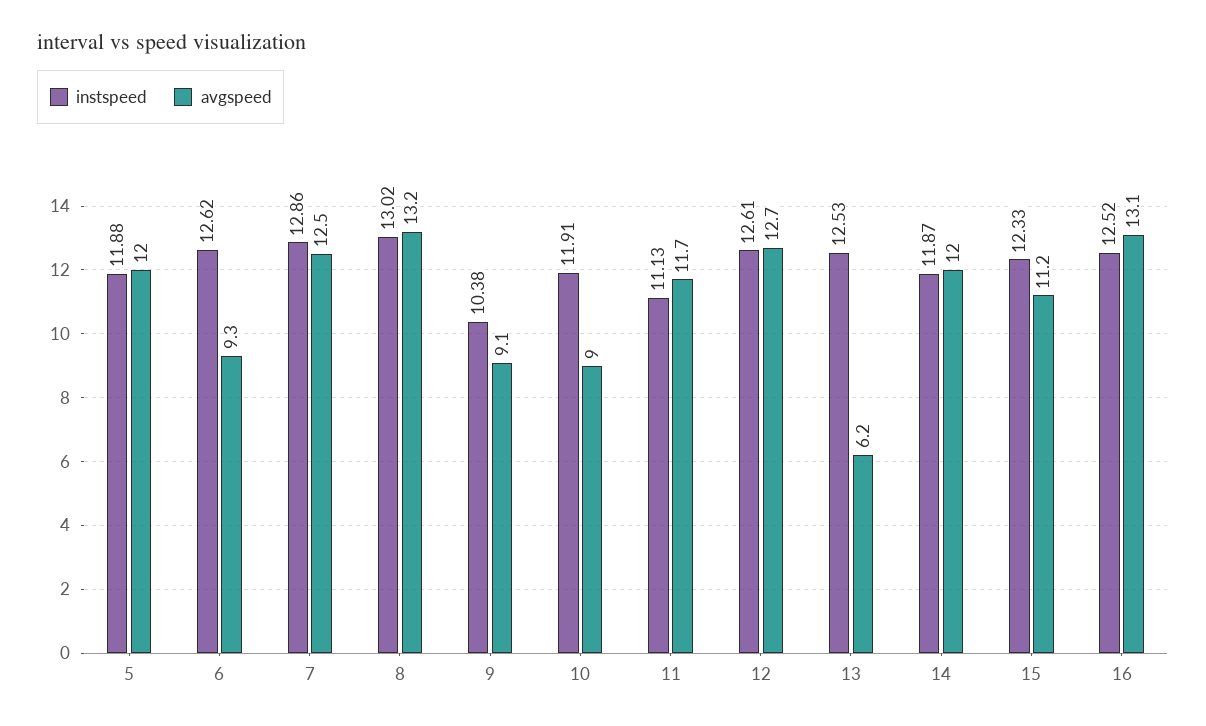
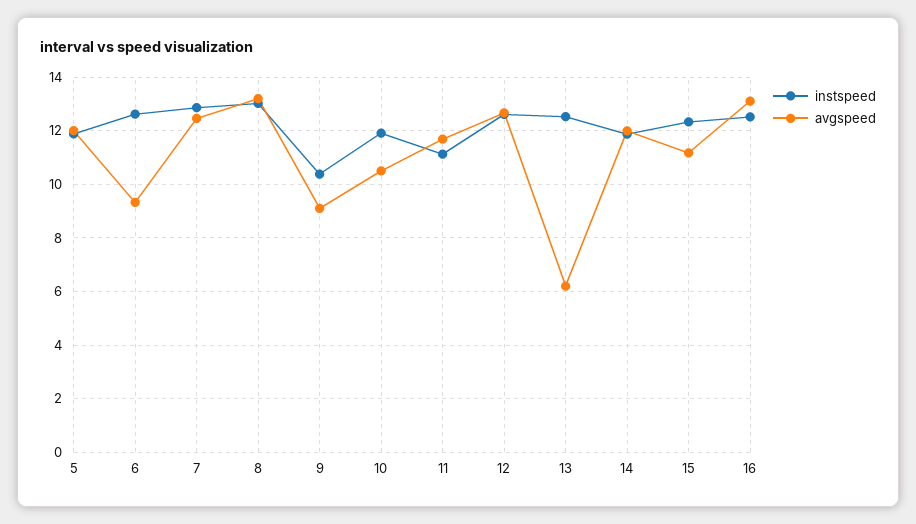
avgspeed, 10: 9 -> 10.5

